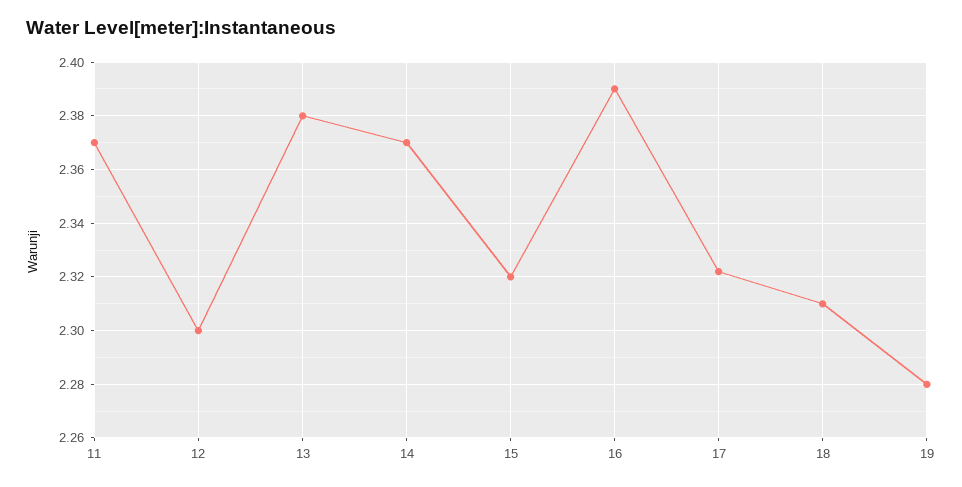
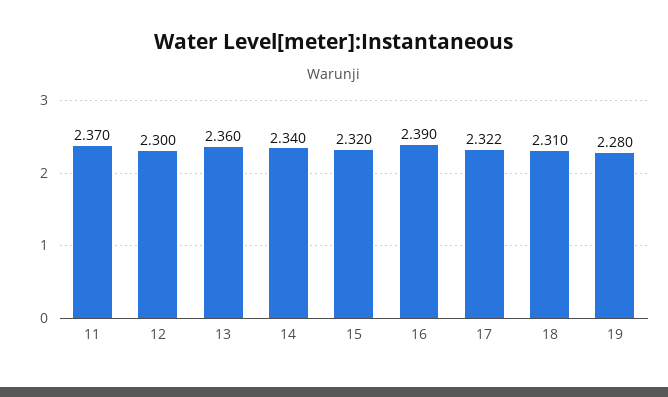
13: 2.38 -> 2.36
14: 2.37 -> 2.34

